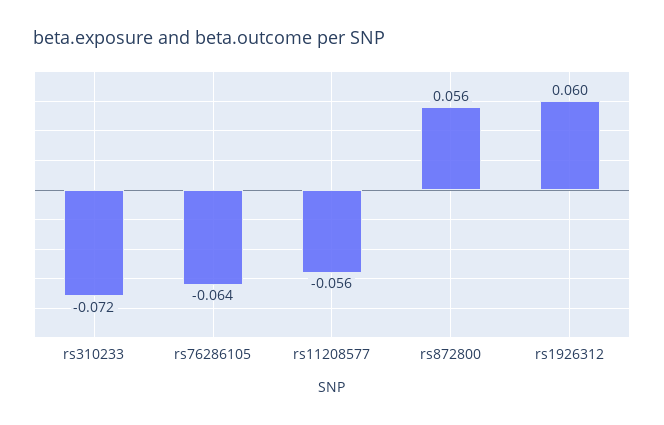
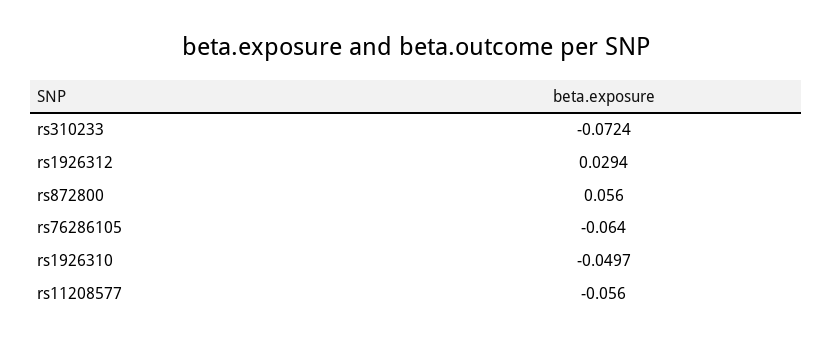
rs1926312: 0.06 -> 0.0294
rs1926310: none -> -0.0497

